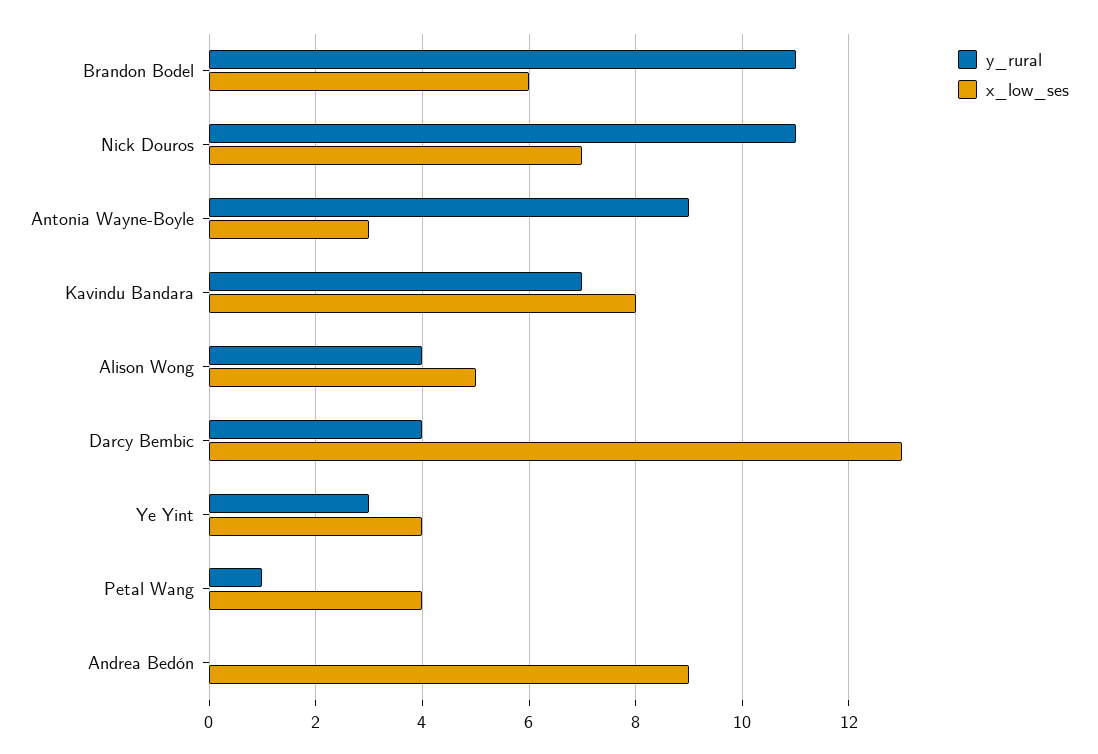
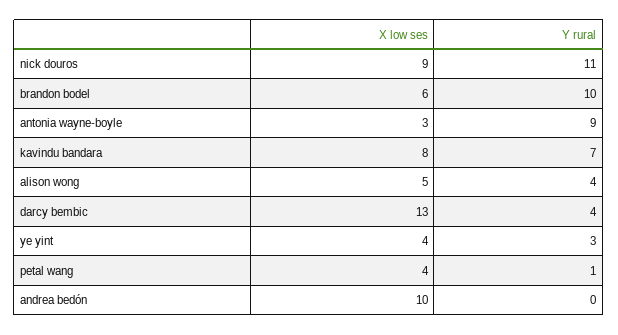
y_rural, Brandon Bodel: 11 -> 10
x_low_ses, Nick Douros: 7 -> 9
x_low_ses, Andrea Bedón: 9 -> 10

